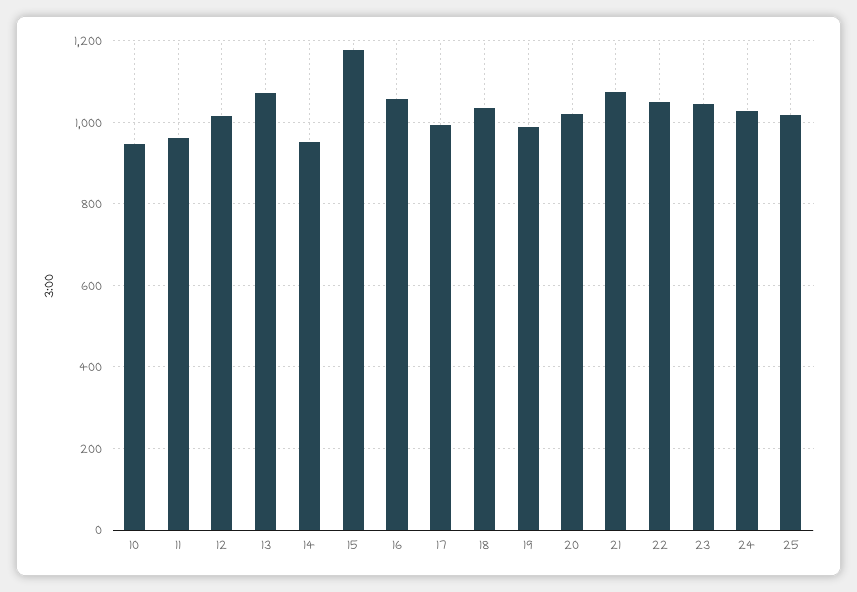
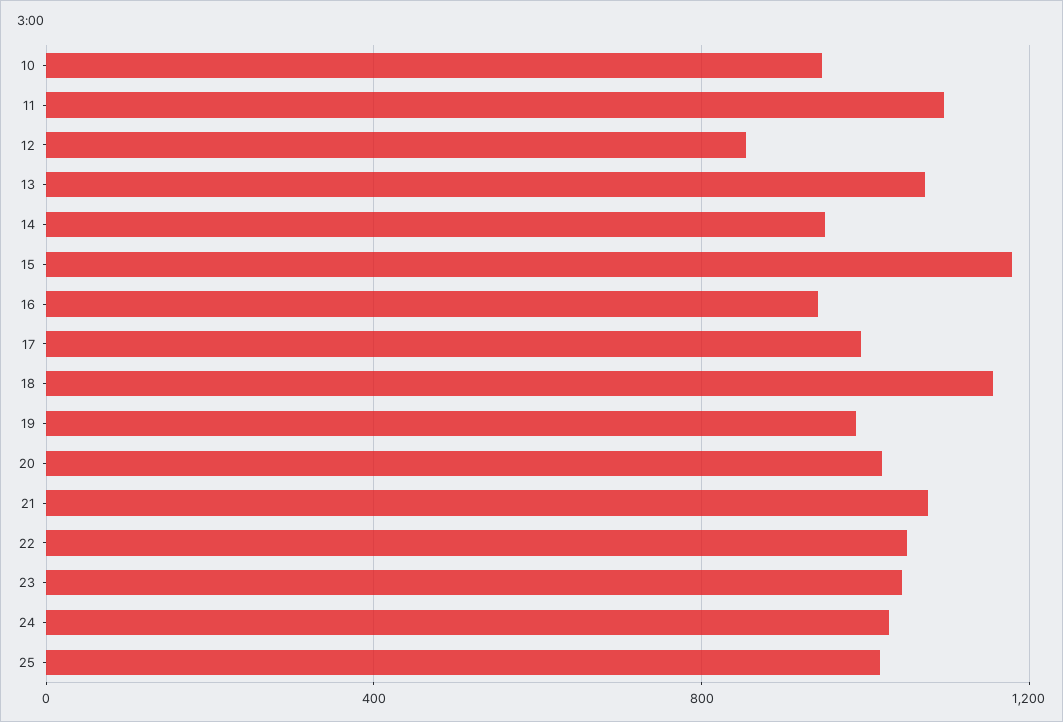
11: 960 -> 1100
12: 1020 -> 850
16: 1060 -> 950
18: 1040 -> 1150

